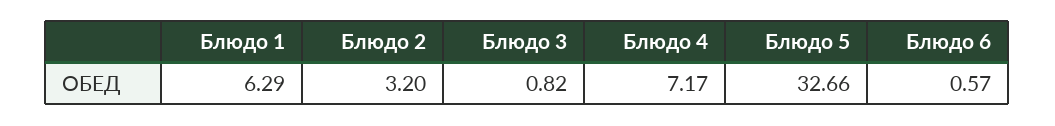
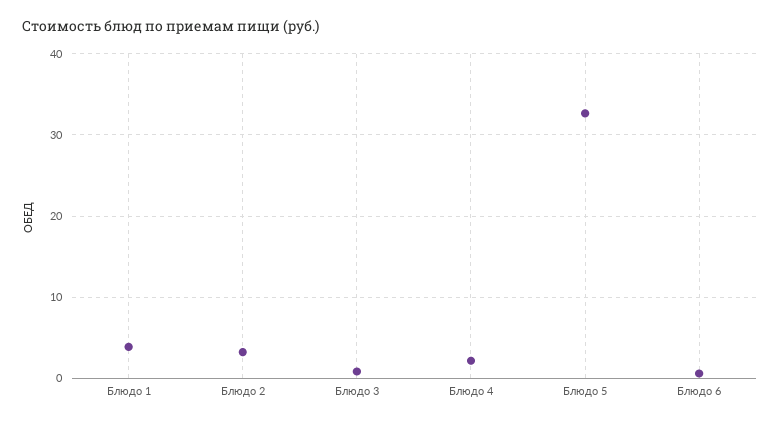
Блюдо 1: 6.29 -> 4
Блюдо 4: 7.17 -> 2

